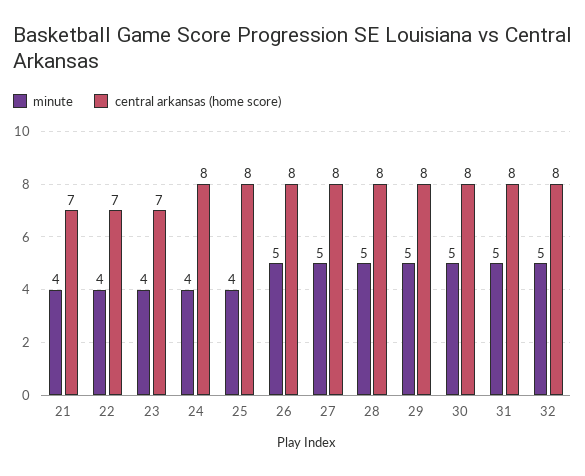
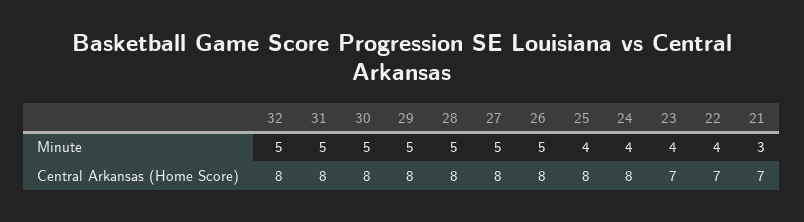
minute, 21: 4 -> 3

